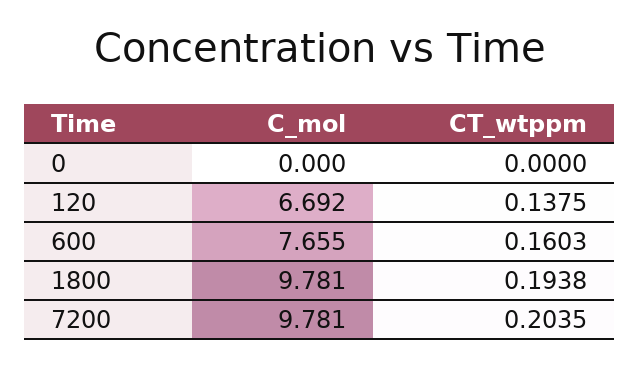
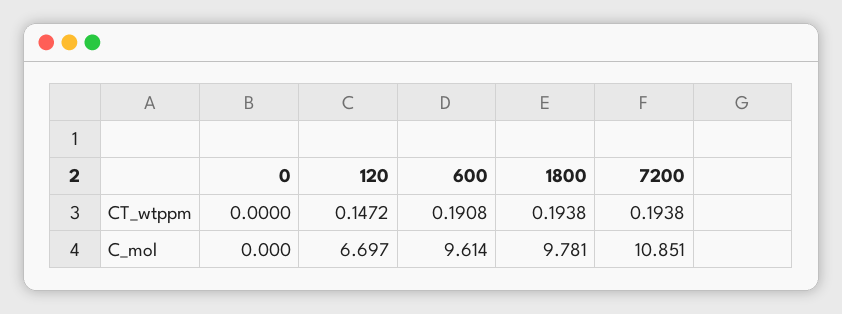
C_mol, 120: 6.692 -> 6.697
CT_wtppm, 120: 0.1375 -> 0.1472
C_mol, 600: 7.655 -> 9.614
CT_wtppm, 600: 0.1603 -> 0.1908
C_mol, 7200: 9.781 -> 10.851
CT_wtppm, 7200: 0.2035 -> 0.1938

